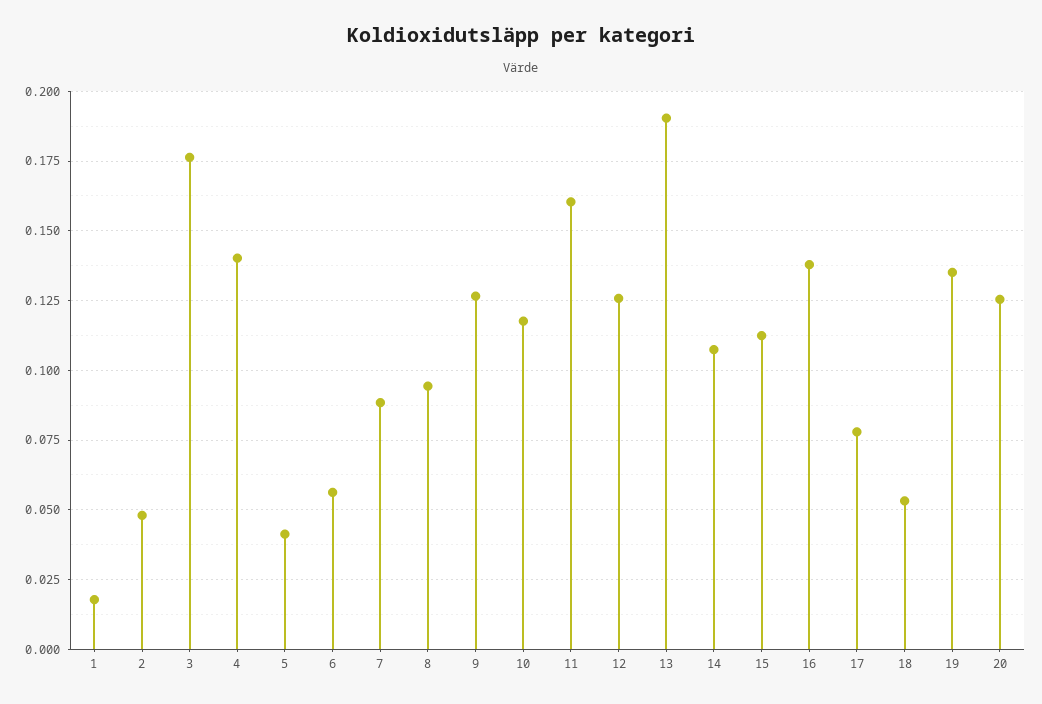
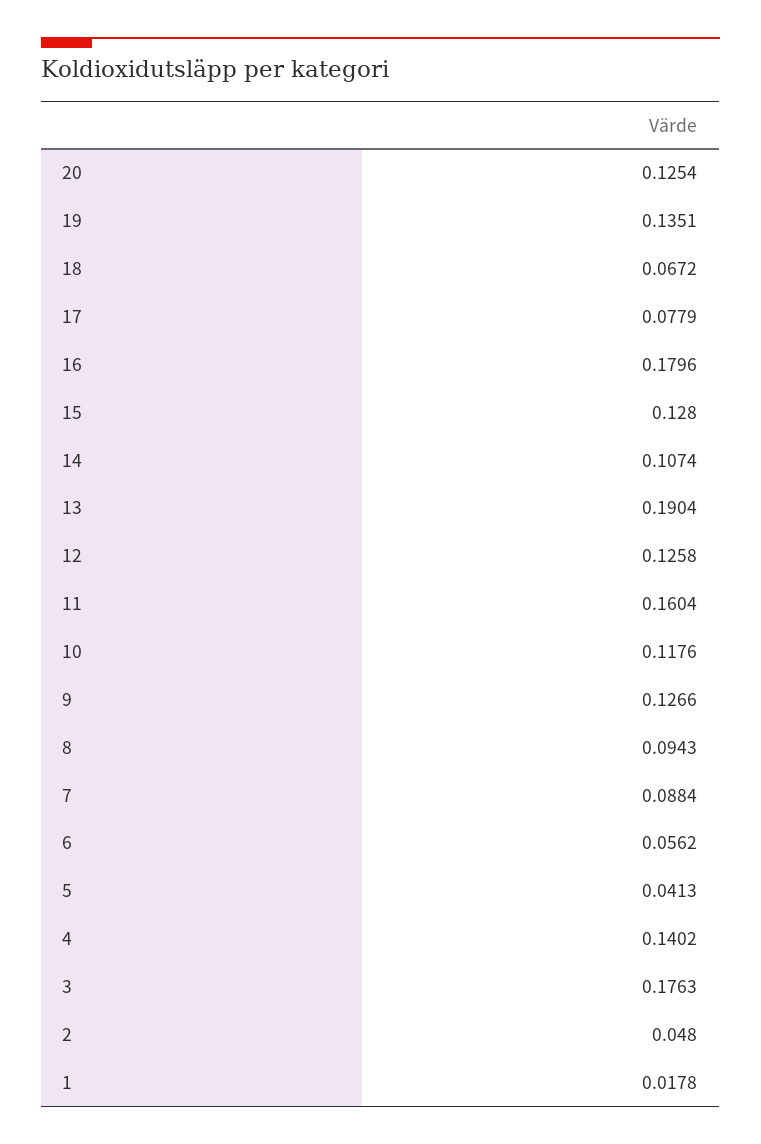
15: 0.1125 -> 0.128
16: 0.1375 -> 0.1796
18: 0.0525 -> 0.0672

